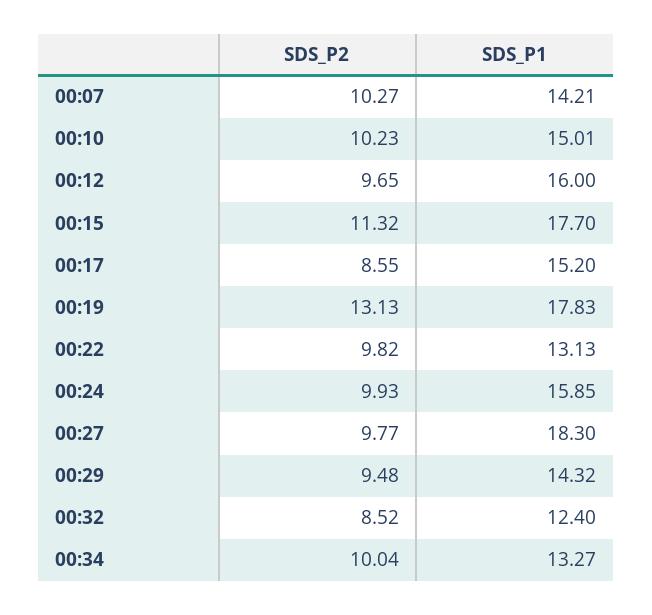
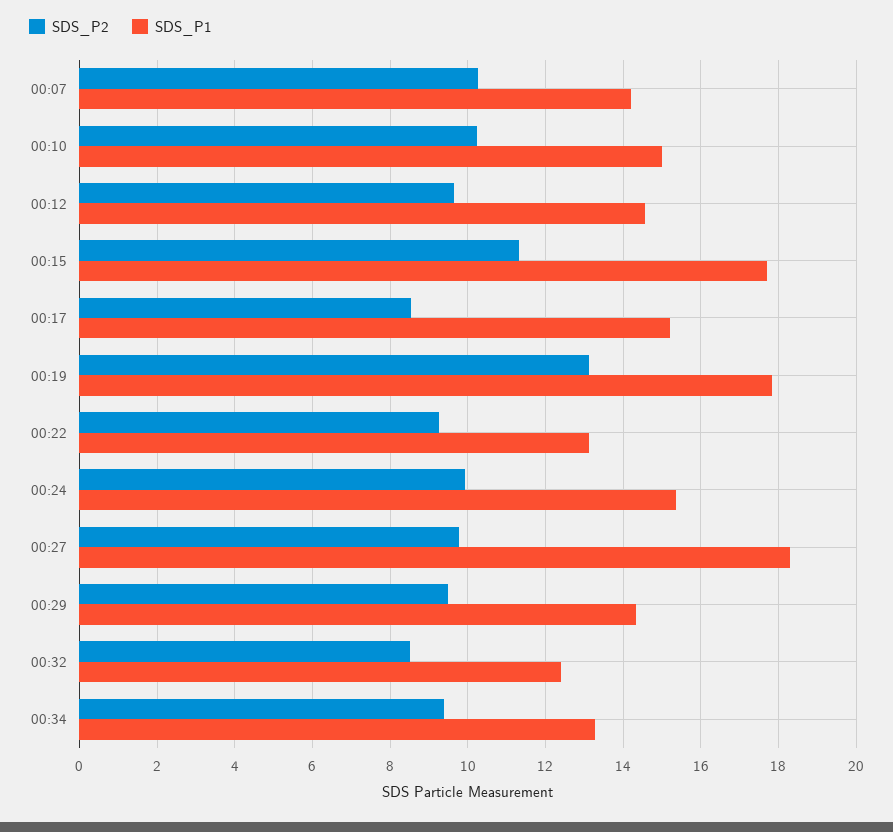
SDS_P1, 00:12: 16 -> 14.6
SDS_P2, 00:22: 9.82 -> 9.2
SDS_P1, 00:24: 15.85 -> 15.4
SDS_P2, 00:34: 10.04 -> 9.4

